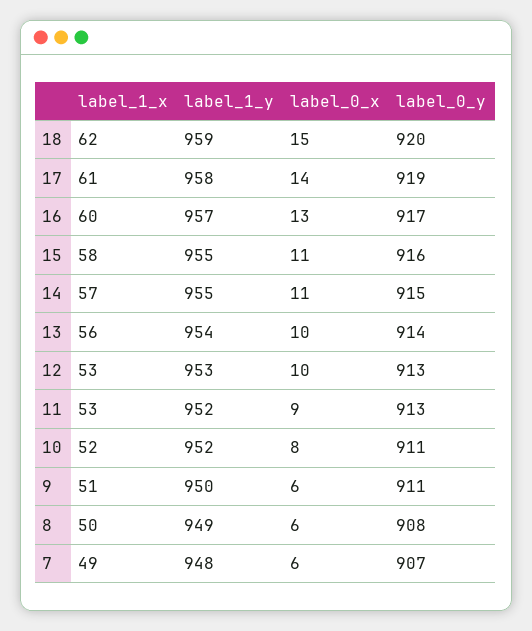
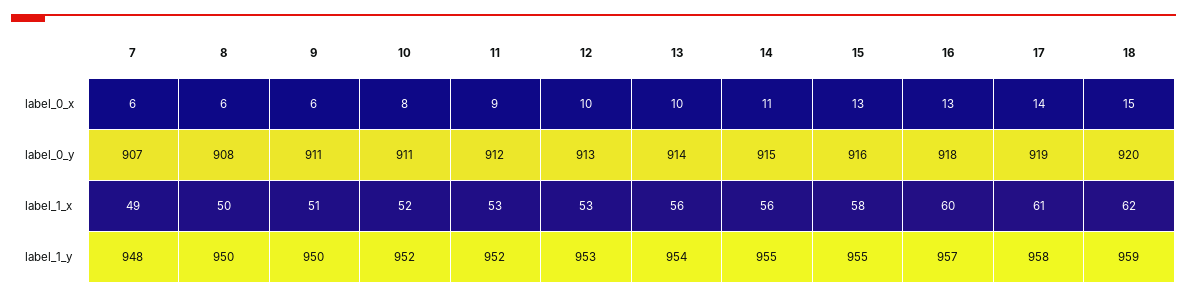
label_0_y, 16: 917 -> 918
label_0_x, 15: 11 -> 13
label_1_x, 14: 57 -> 56
label_0_y, 11: 913 -> 912
label_1_y, 8: 949 -> 950

